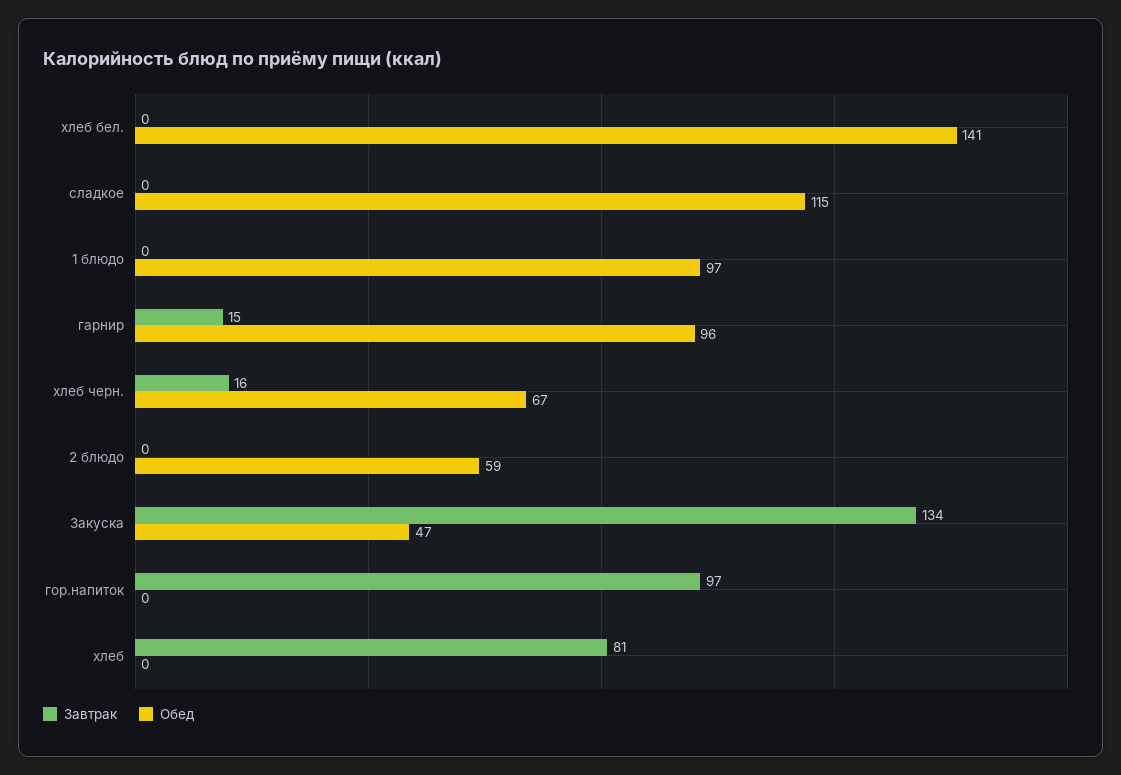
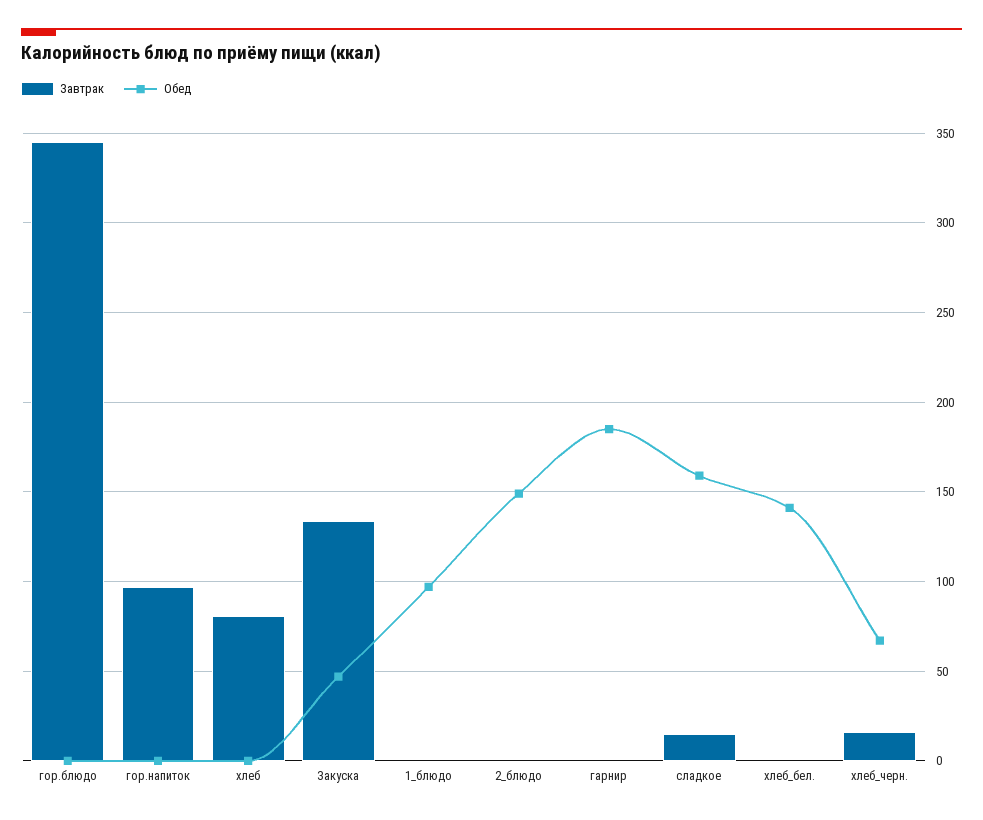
Завтрак, сладкое: 0 -> 15
Обед, сладкое: 115 -> 160
Завтрак, гарнир: 15 -> 0
Обед, гарнир: 96 -> 185
Обед, 2 блюдо: 59 -> 150
Завтрак, гор.блюдо: none -> 345
Обед, гор.блюдо: none -> 0

